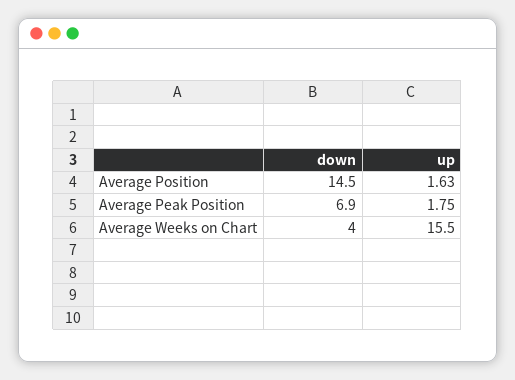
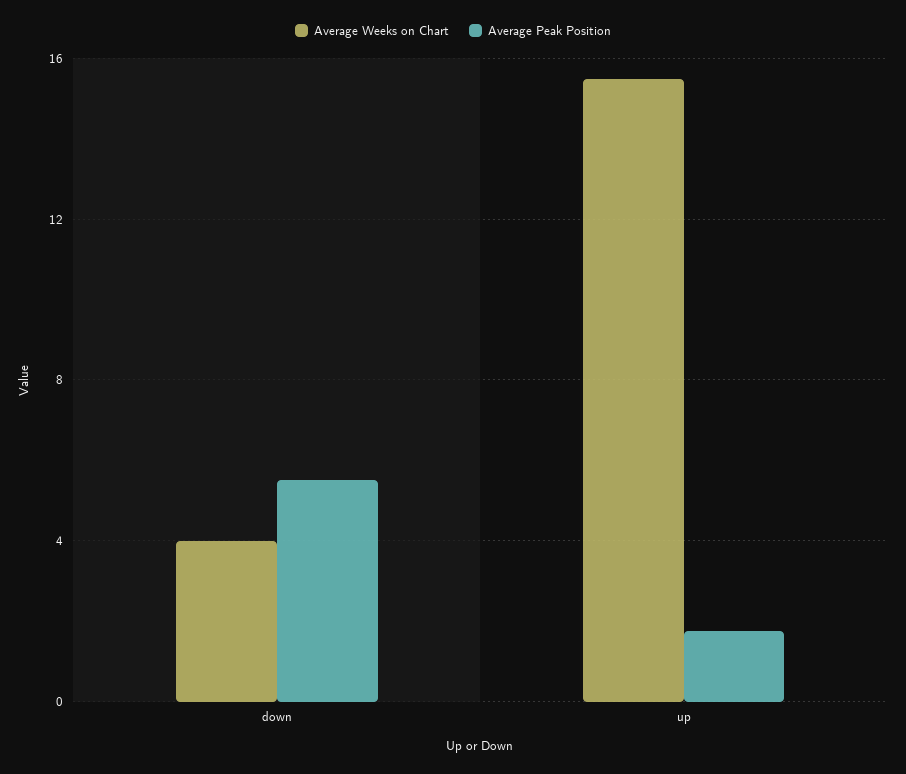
Average Position, down: 14.5 -> none
Average Position, up: 1.63 -> none
Average Peak Position, down: 6.9 -> 5.5

